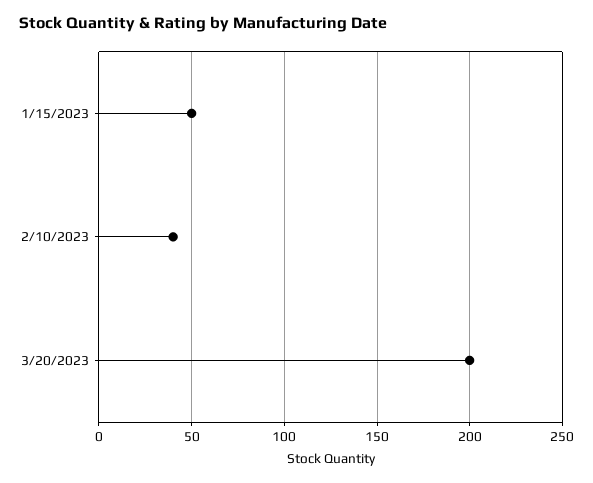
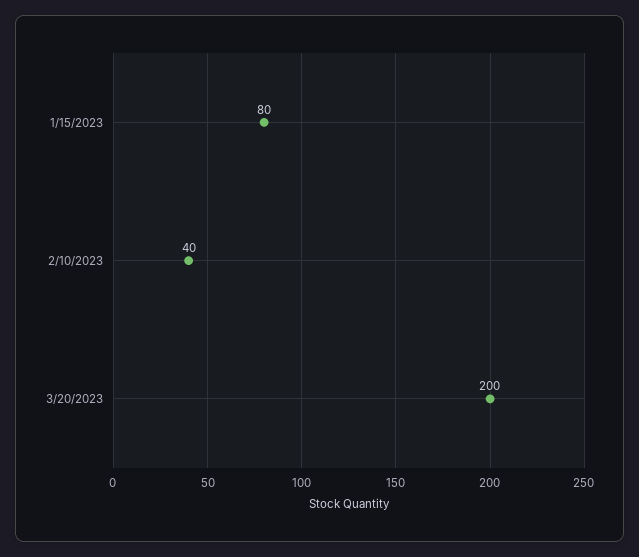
1/15/2023: 50 -> 80

